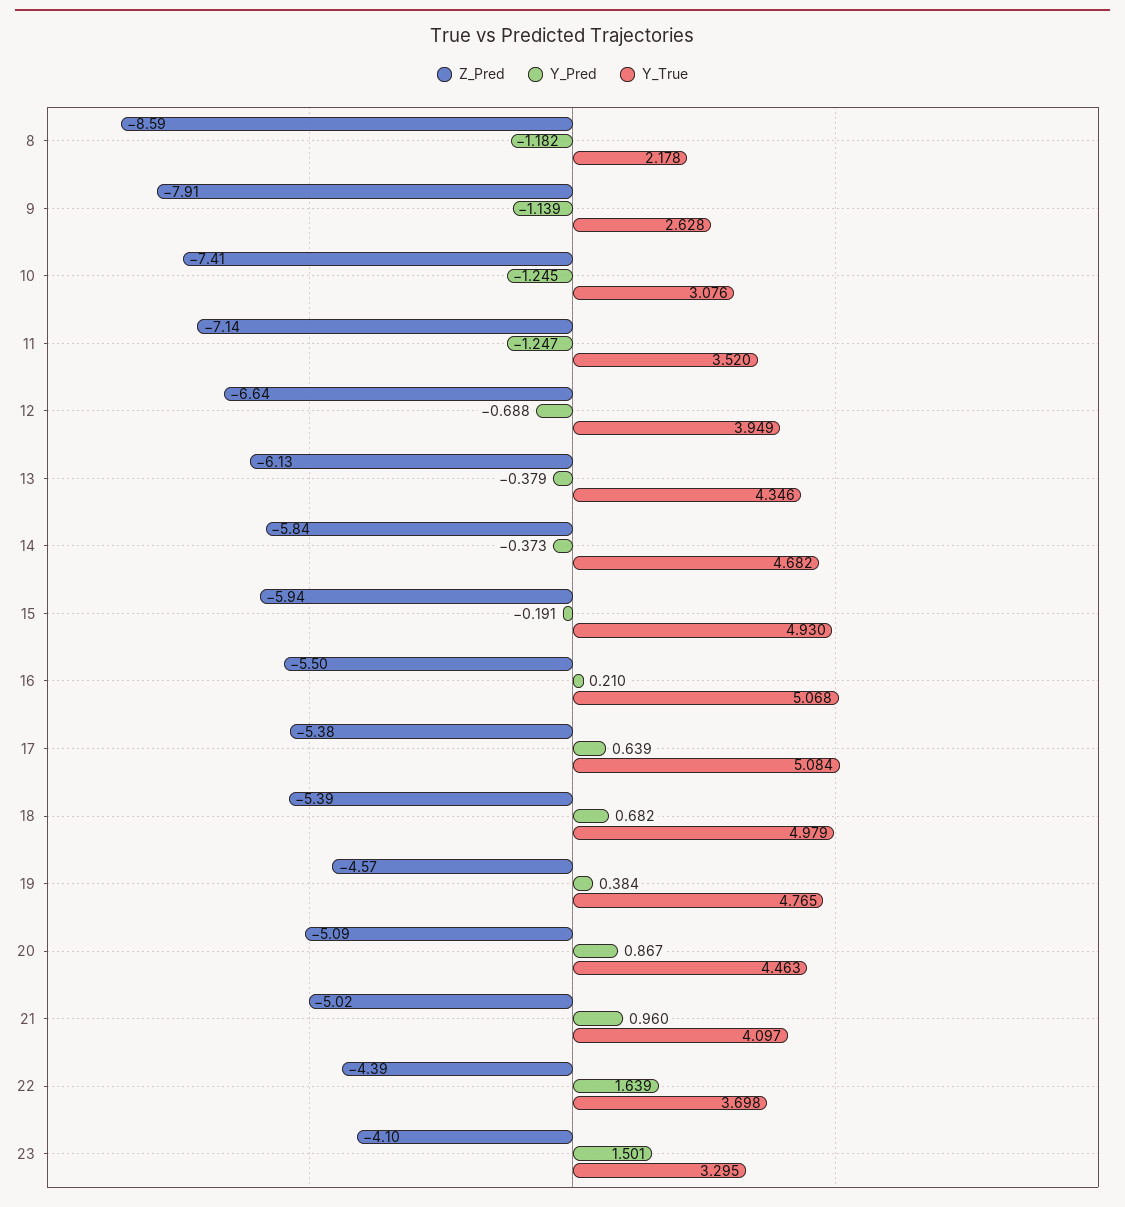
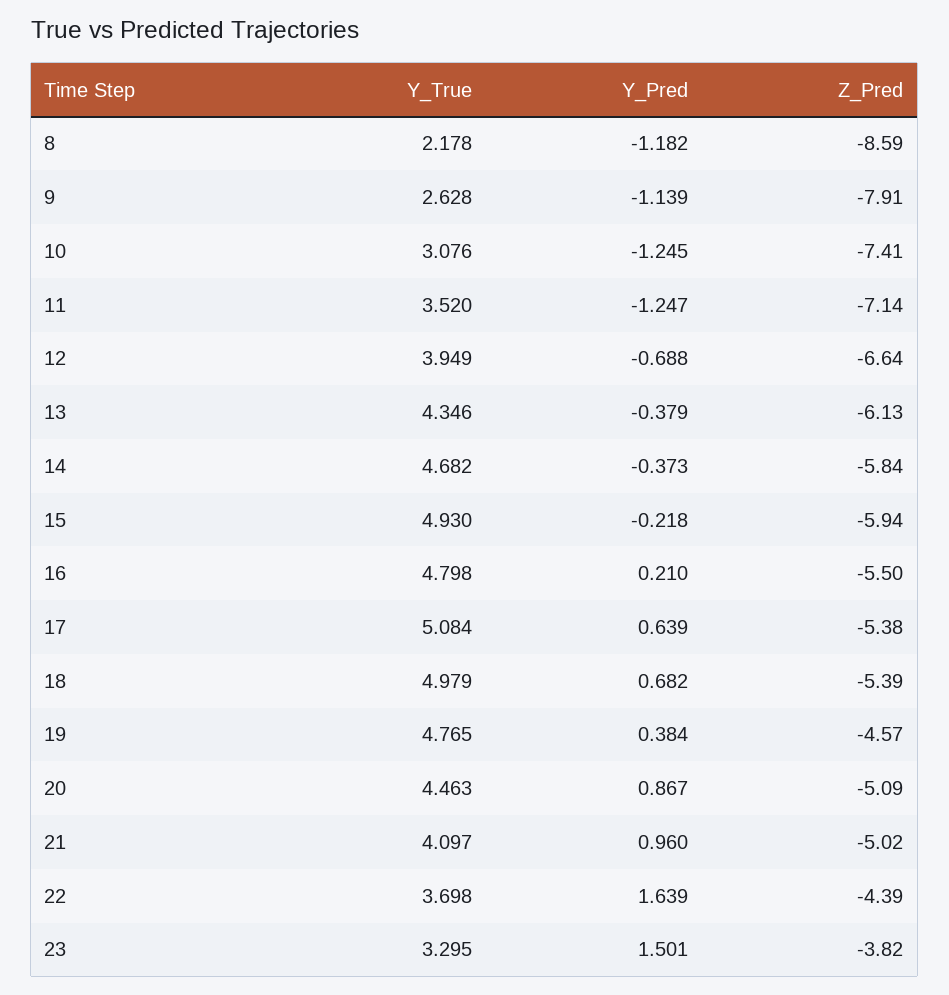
Y_Pred, 15: -0.191 -> -0.218
Y_True, 16: 5.068 -> 4.798
Z_Pred, 23: -4.1 -> -3.82

